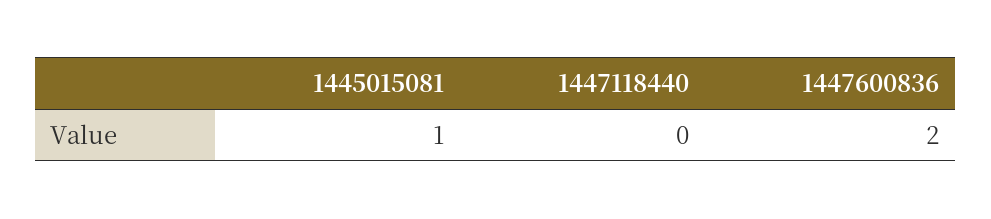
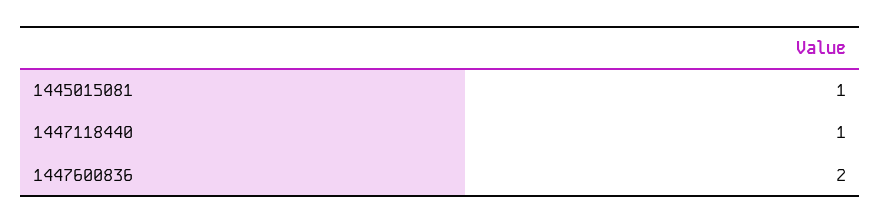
1447118440: 0 -> 1

